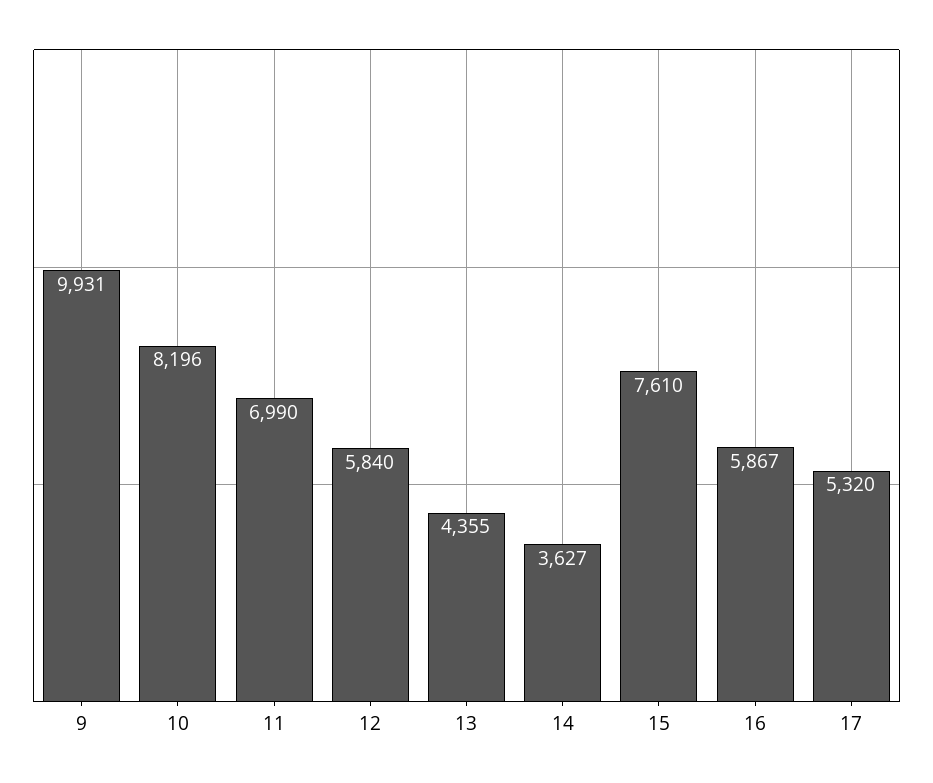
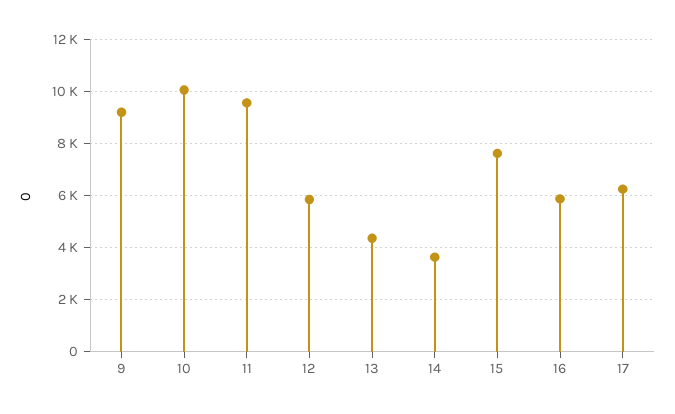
9: 9931 -> 9250
10: 8196 -> 10000
11: 6990 -> 9500
17: 5320 -> 6250

